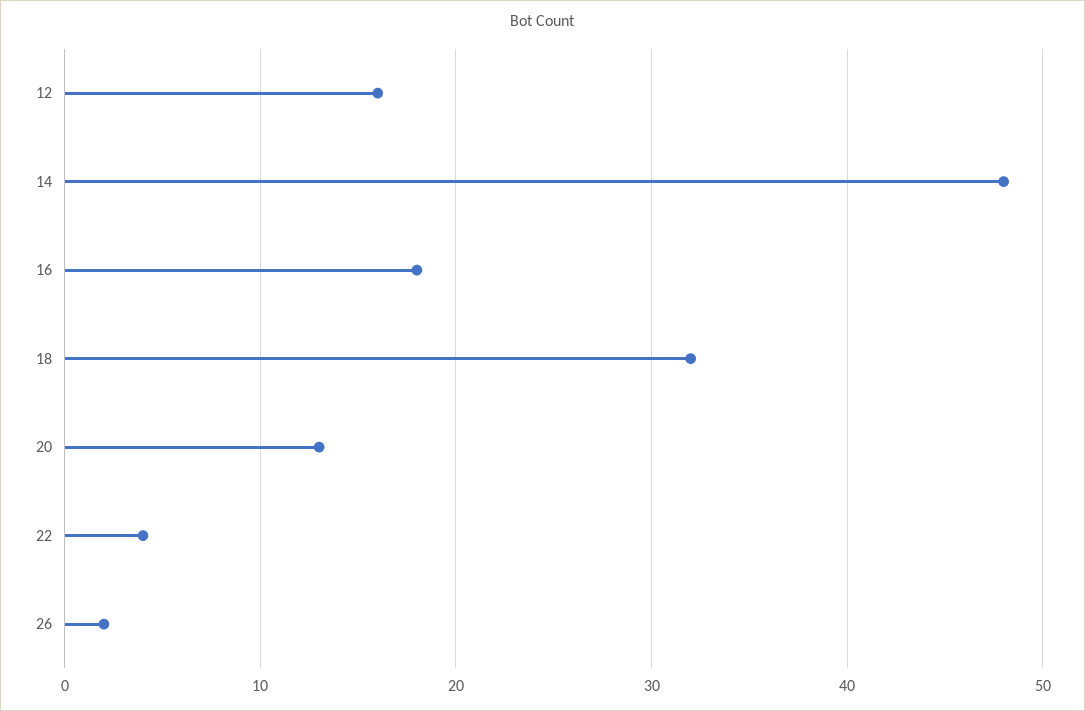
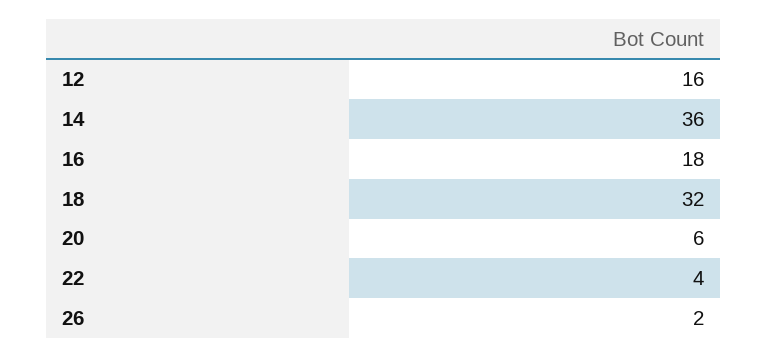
14: 48 -> 36
20: 13 -> 6

